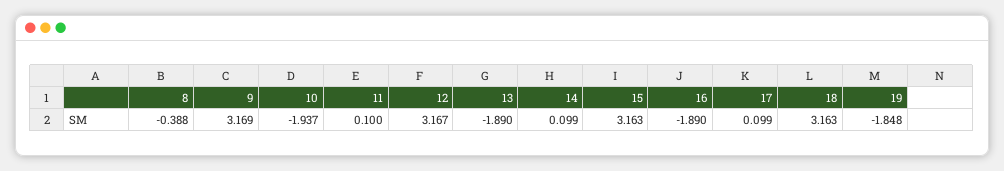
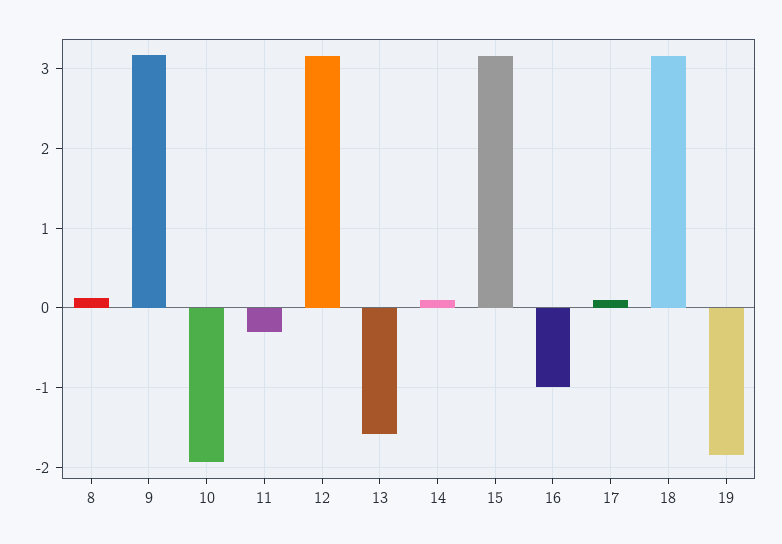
8: -0.388 -> 0.1
11: 0.1 -> -0.3
13: -1.89 -> -1.6
16: -1.89 -> -1

